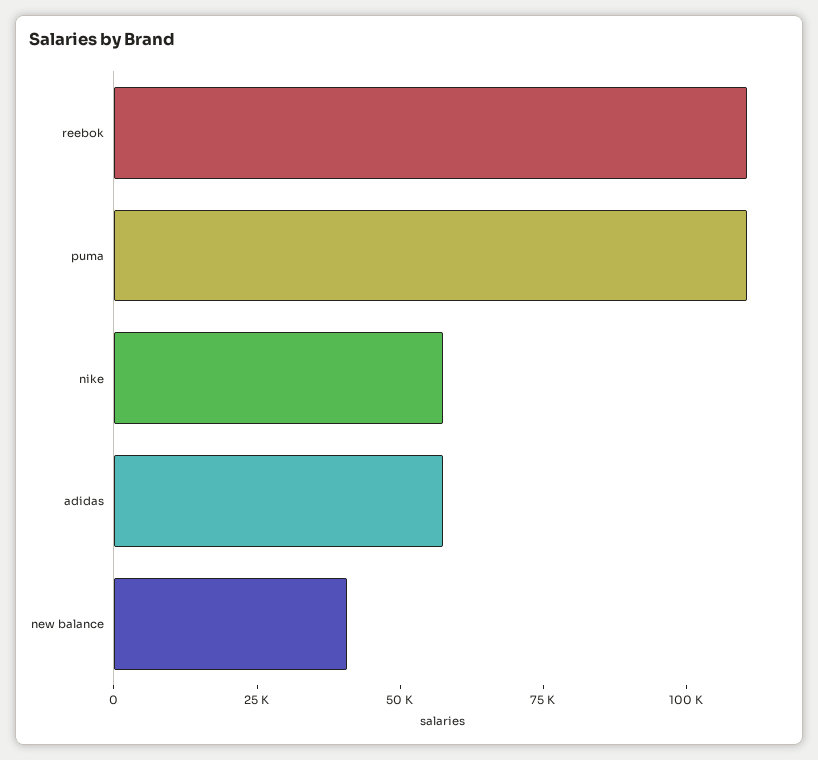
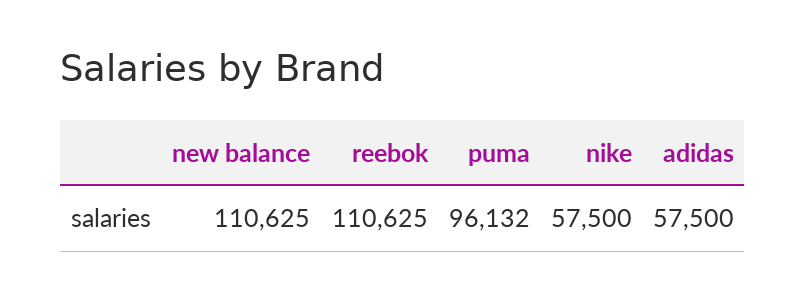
puma: 110000 -> 96132
new balance: 40000 -> 110625

